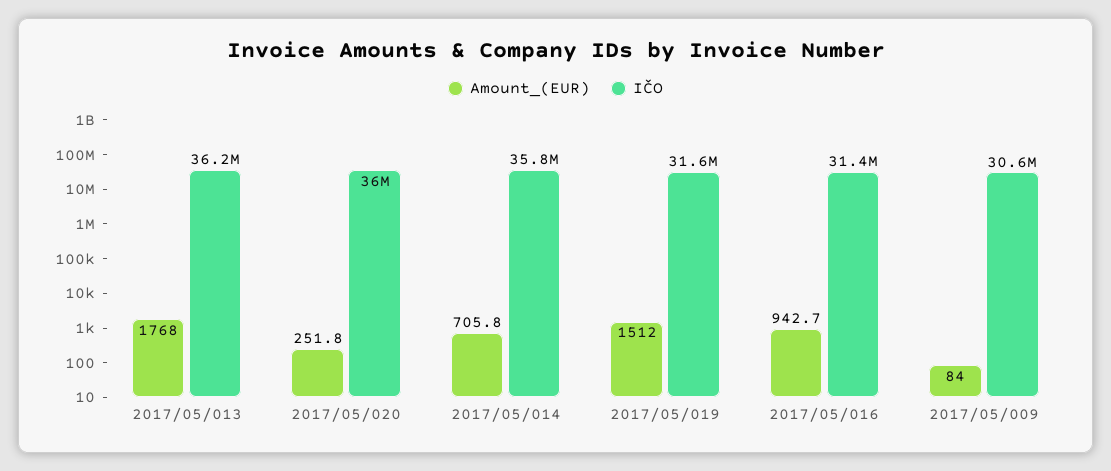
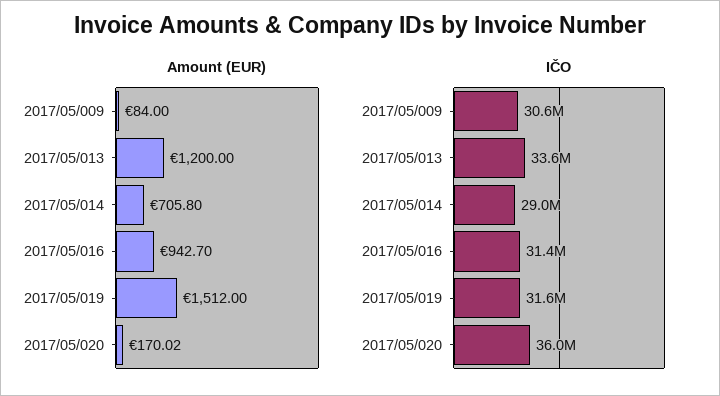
Amount_(EUR), 2017/05/013: 1768 -> 1200
IČO, 2017/05/013: 36200000 -> 33600000
Amount_(EUR), 2017/05/020: 251.8 -> 170.02
IČO, 2017/05/014: 35800000 -> 29000000

